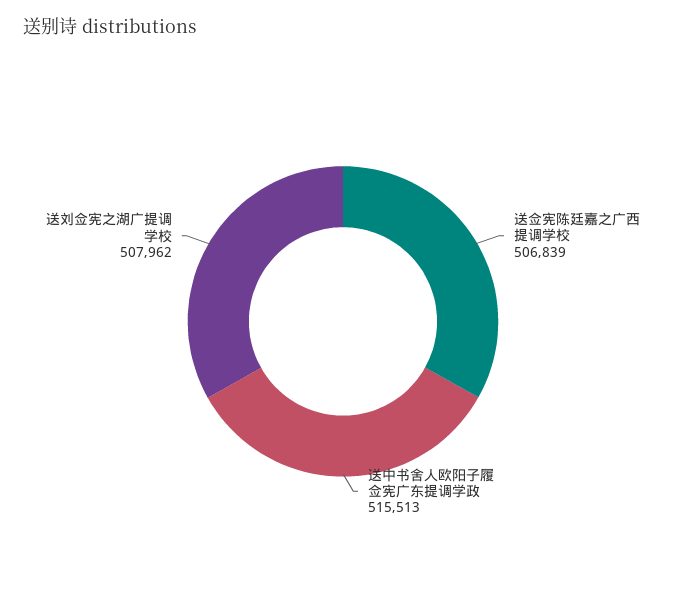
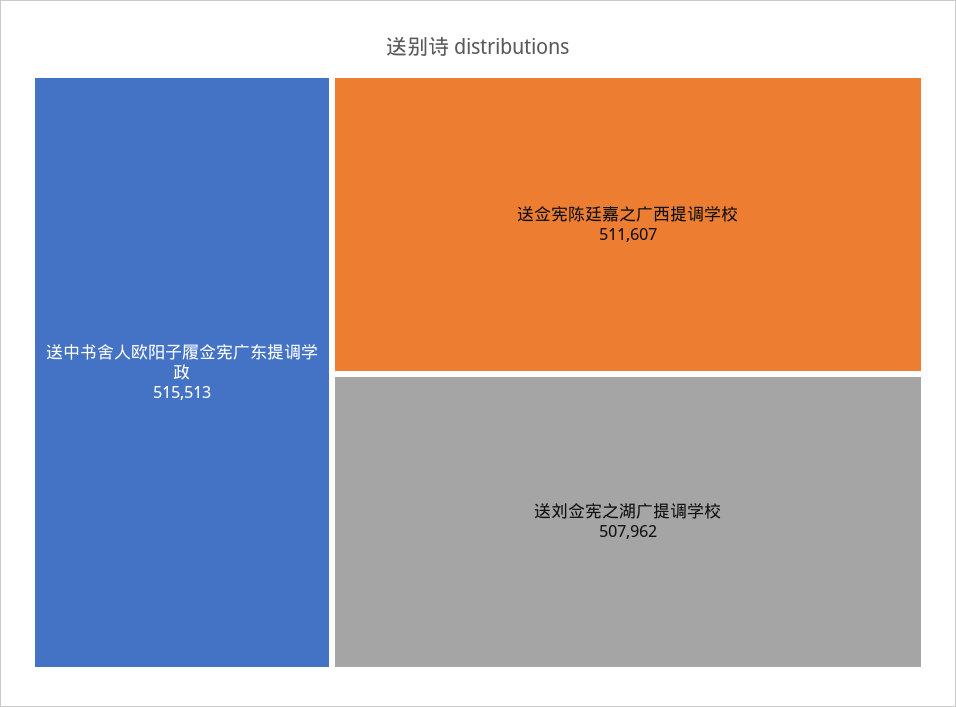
送佥宪陈廷嘉之广西提调学校: 506839 -> 511607

